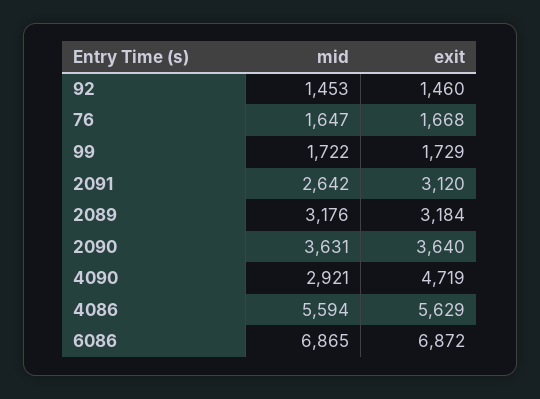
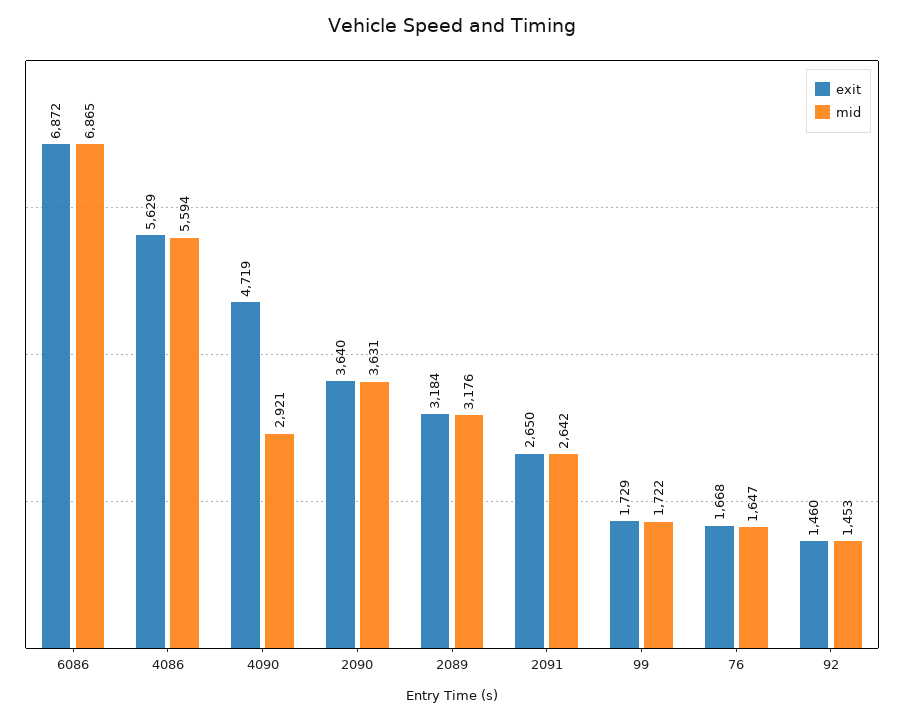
exit, 2091: 3120 -> 2650

